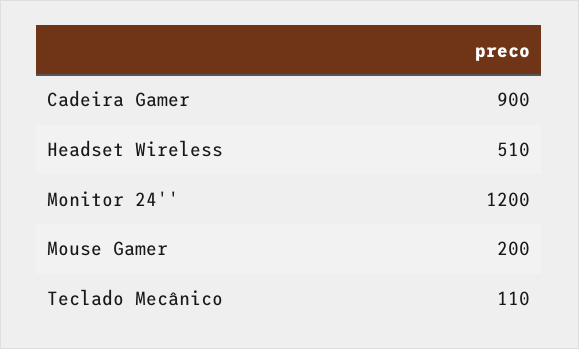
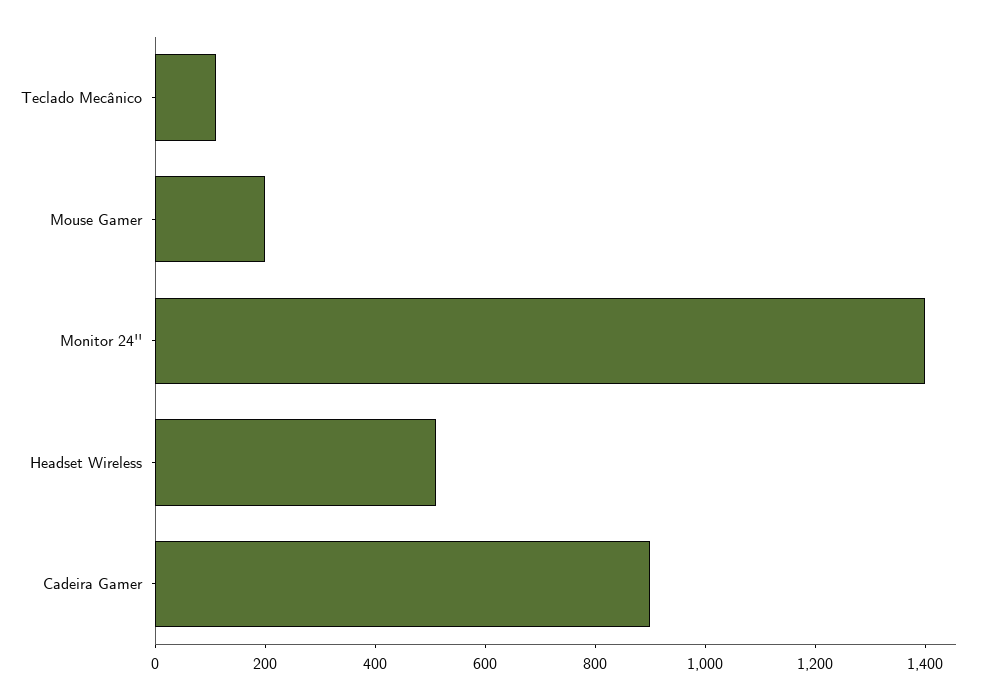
Monitor 24'': 1200 -> 1400

